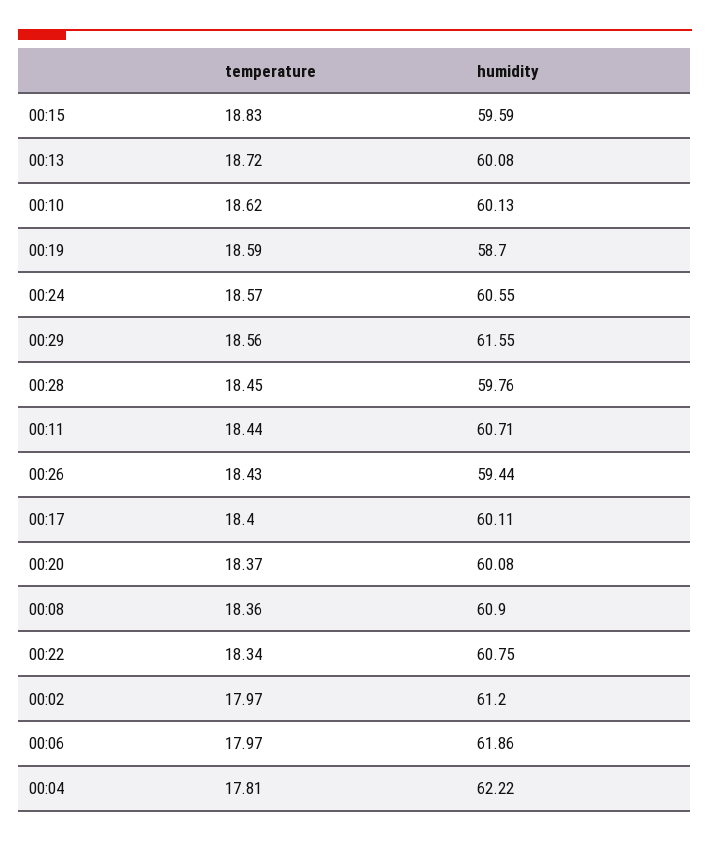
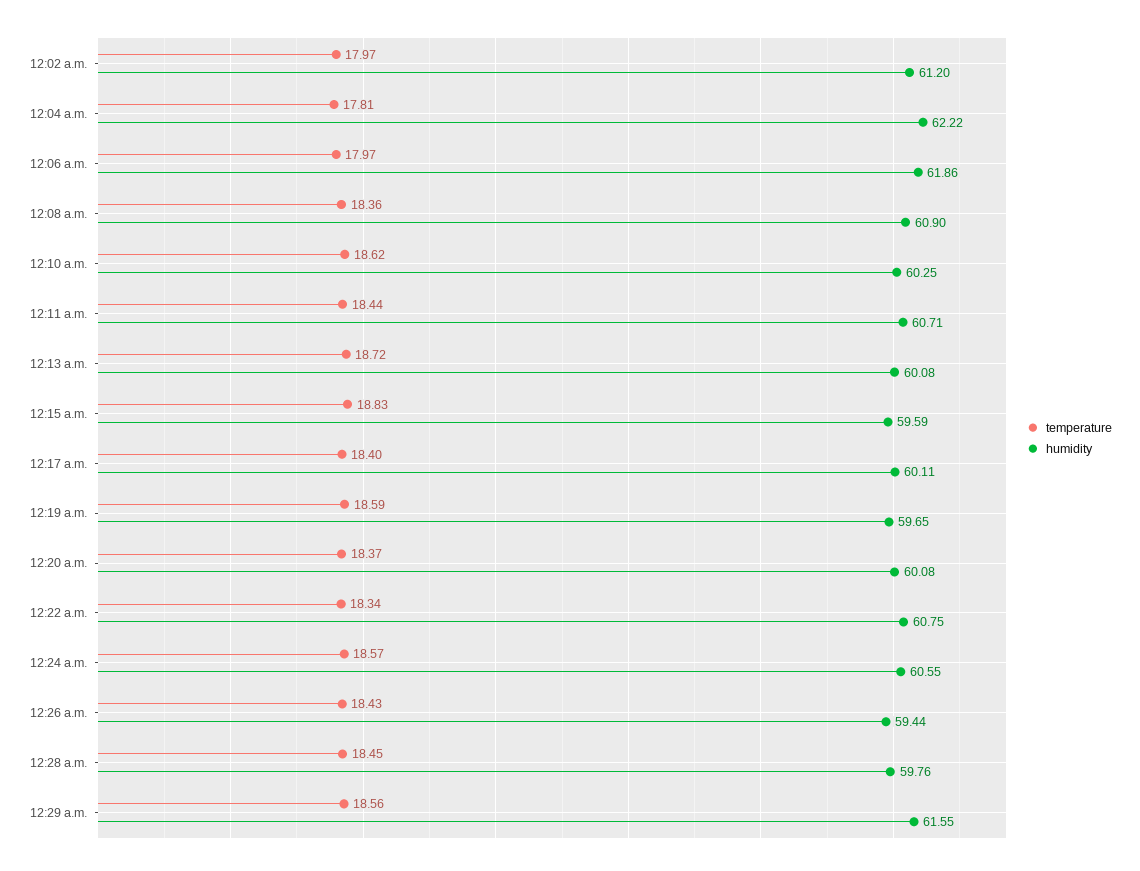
humidity, 00:10: 60.13 -> 60.25
humidity, 00:19: 58.7 -> 59.65

